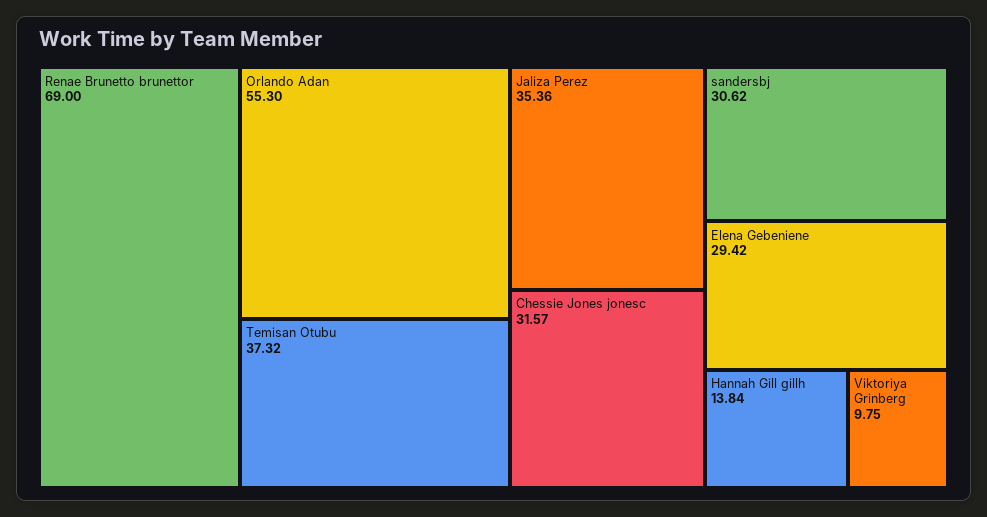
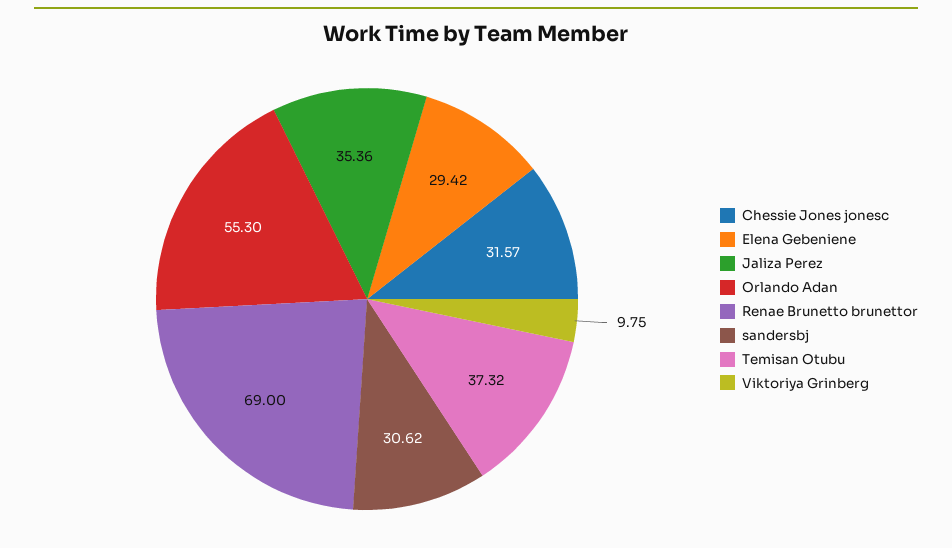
Hannah Gill gillh: 13.84 -> none

